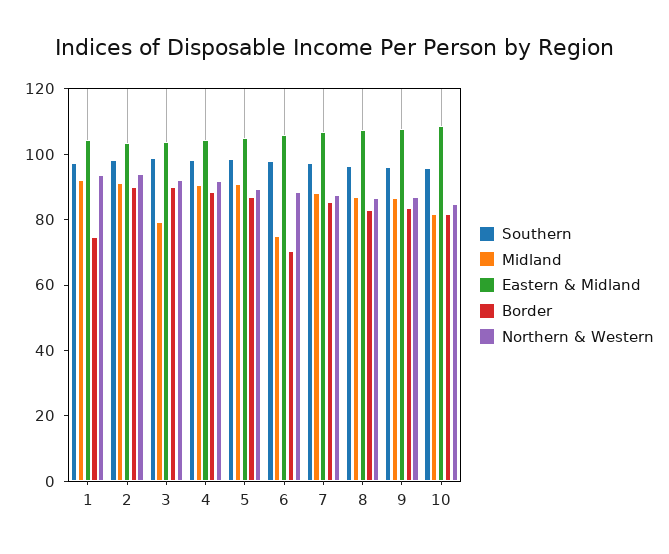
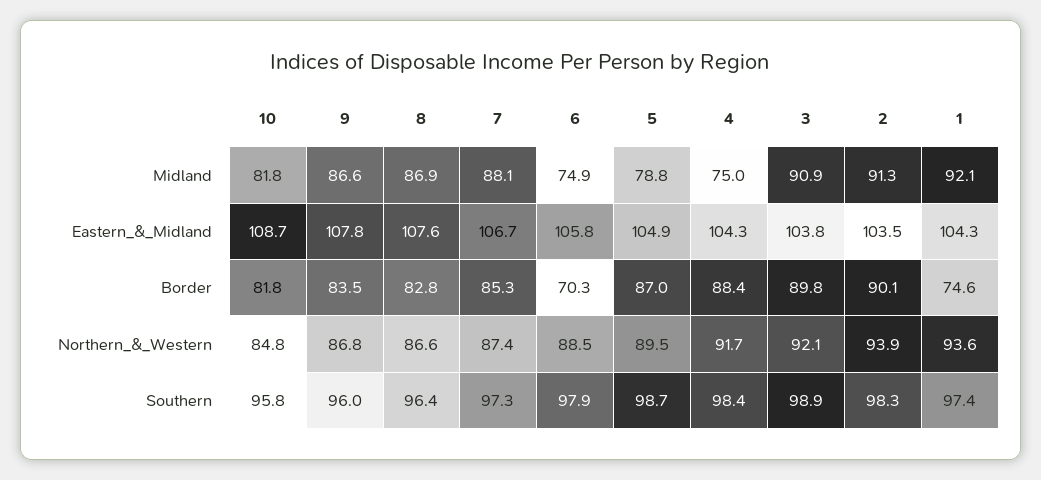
Midland, 3: 80 -> 90.9
Midland, 4: 90 -> 75
Midland, 5: 90 -> 78.8

